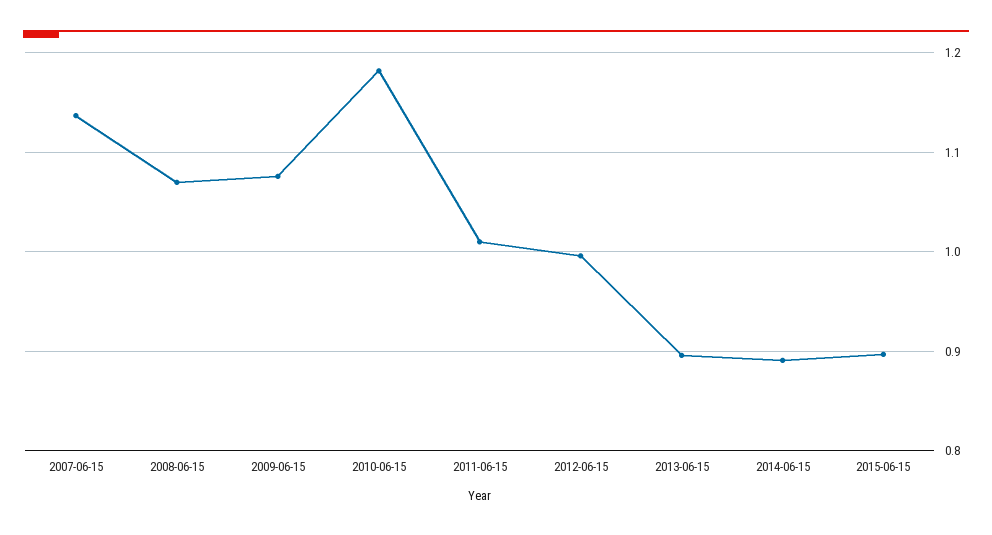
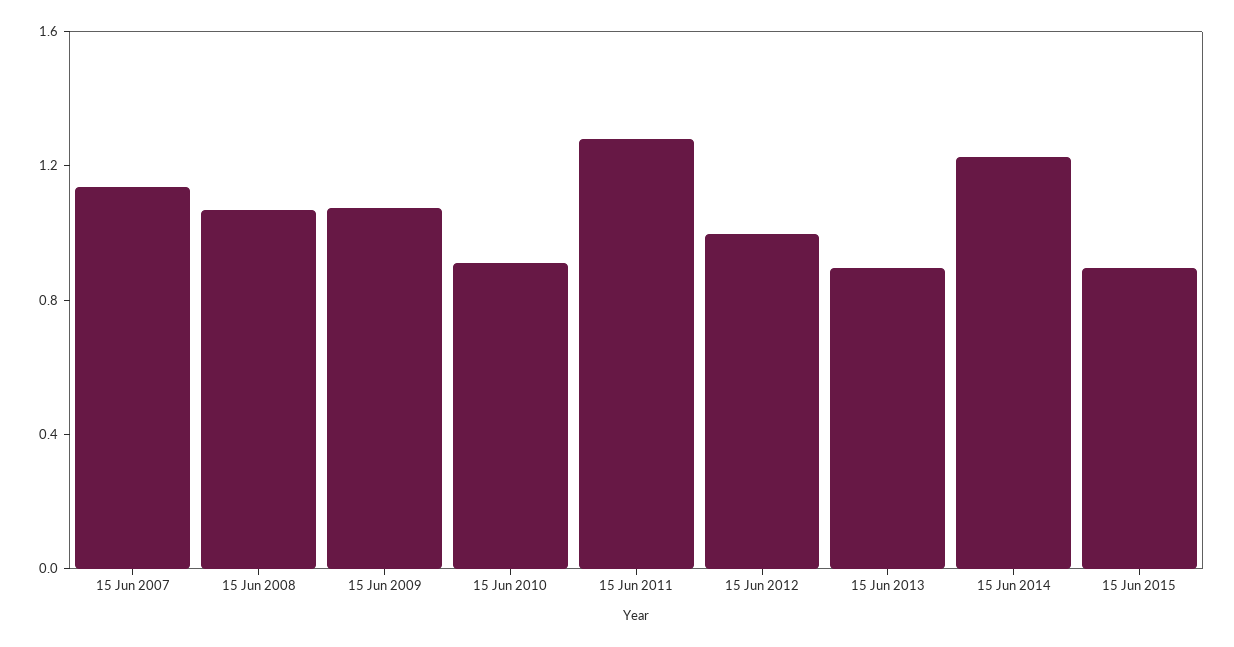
2010-06-15: 1.18 -> 0.9
2011-06-15: 1.01 -> 1.3
2014-06-15: 0.89 -> 1.2

